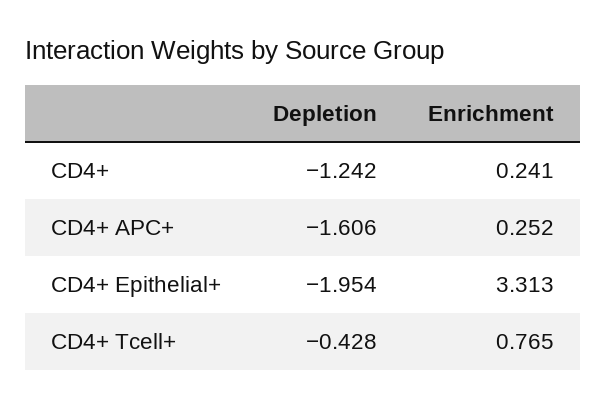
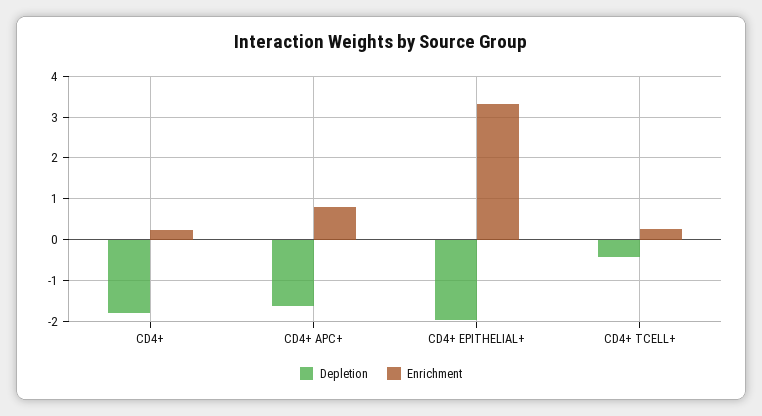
Depletion, CD4+: -1.242 -> -1.8
Enrichment, CD4+ APC+: 0.252 -> 0.8
Enrichment, CD4+ Tcell+: 0.765 -> 0.2

